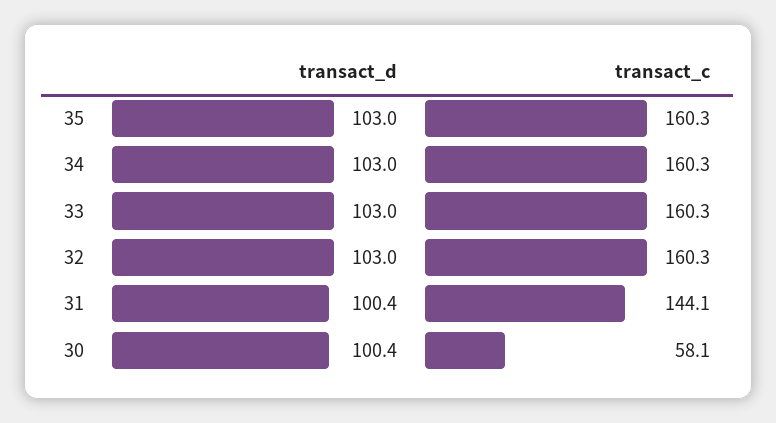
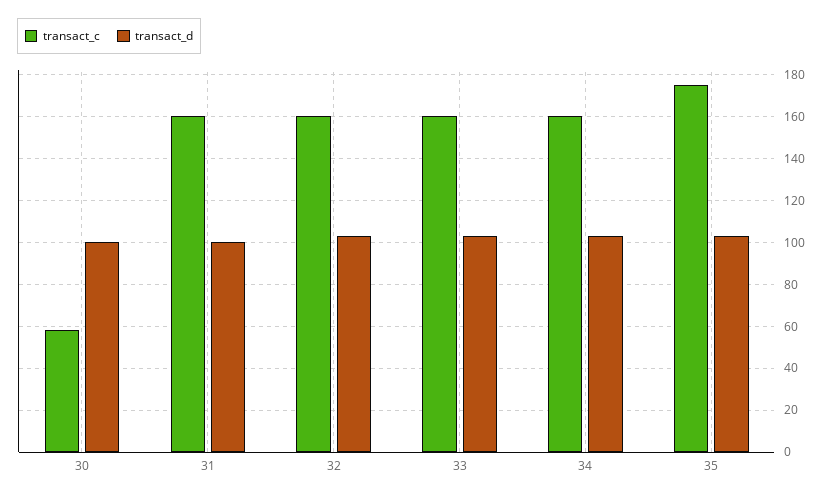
transact_c, 35: 160.3 -> 175
transact_c, 31: 144.1 -> 160

